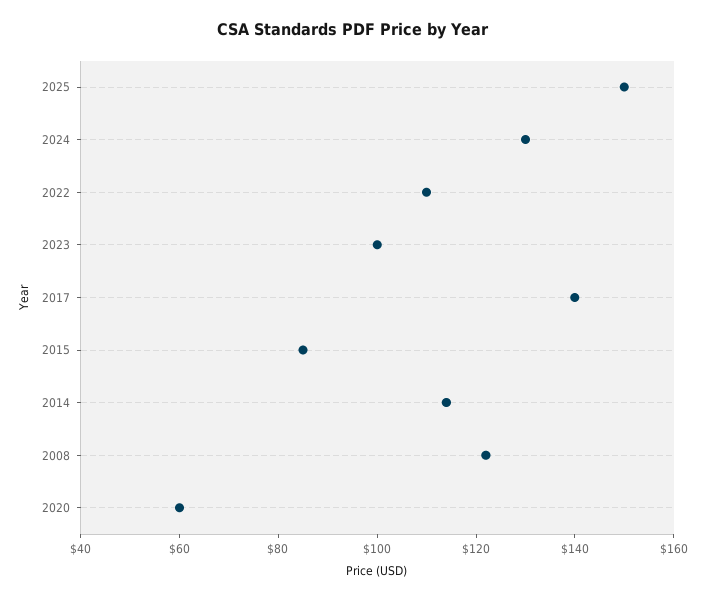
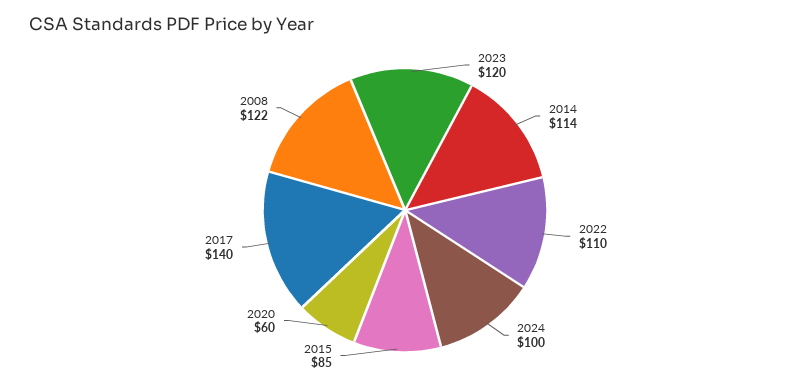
2025: 150 -> none
2024: 130 -> 100
2023: 100 -> 120

